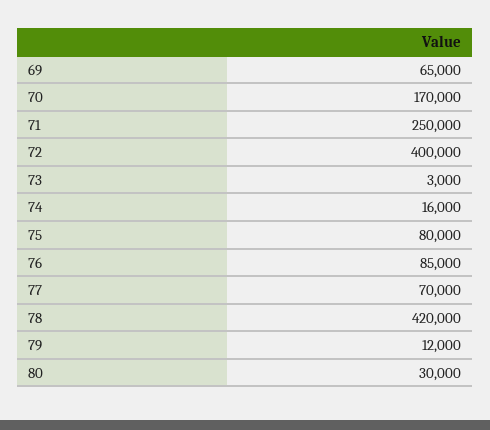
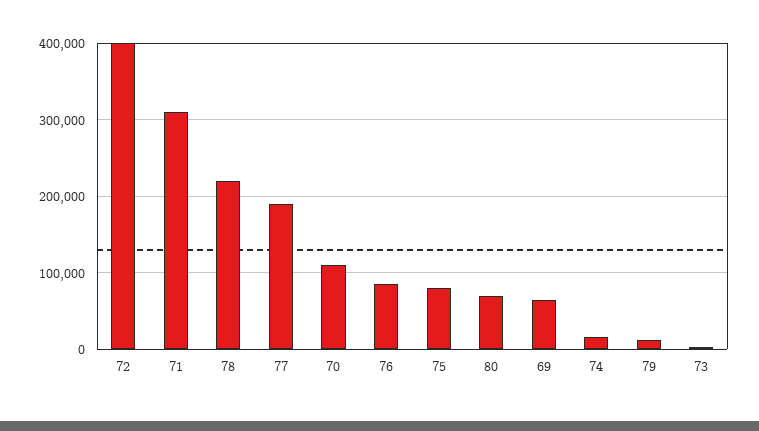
70: 170000 -> 110000
71: 250000 -> 310000
77: 70000 -> 190000
78: 420000 -> 220000
80: 30000 -> 70000

